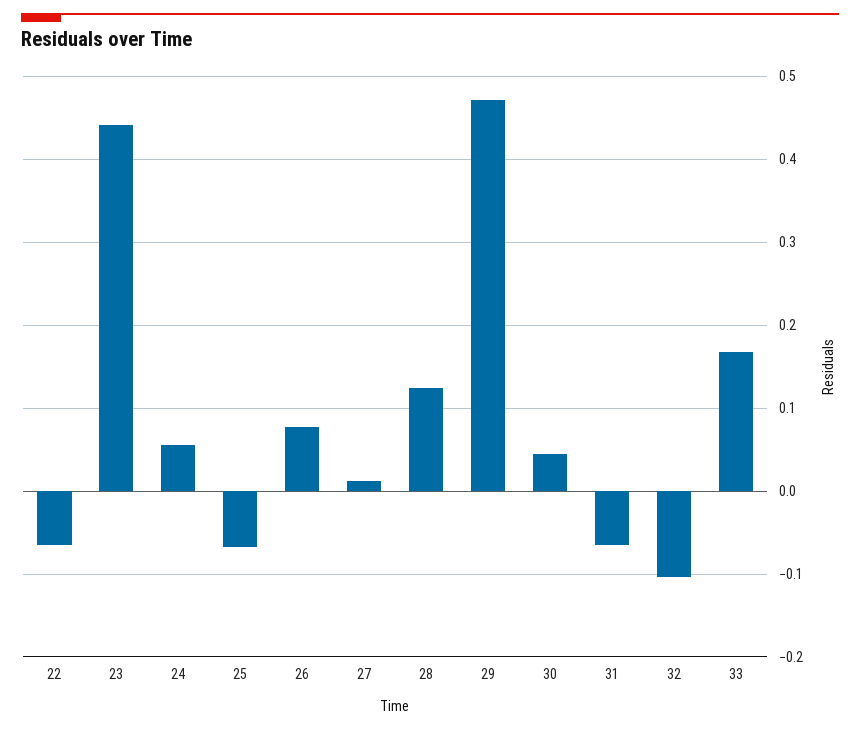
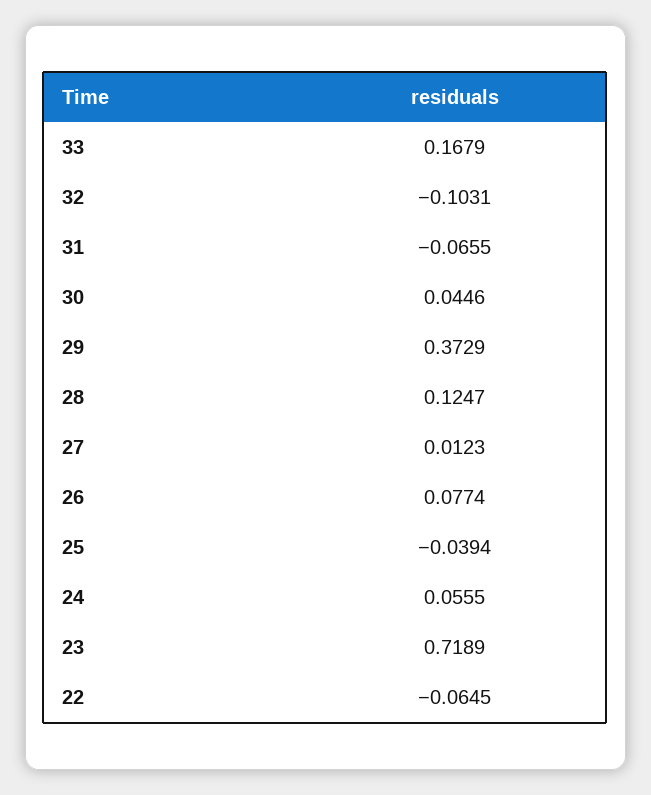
23: 0.44 -> 0.7189
25: -0.07 -> -0.0394
29: 0.47 -> 0.3729

